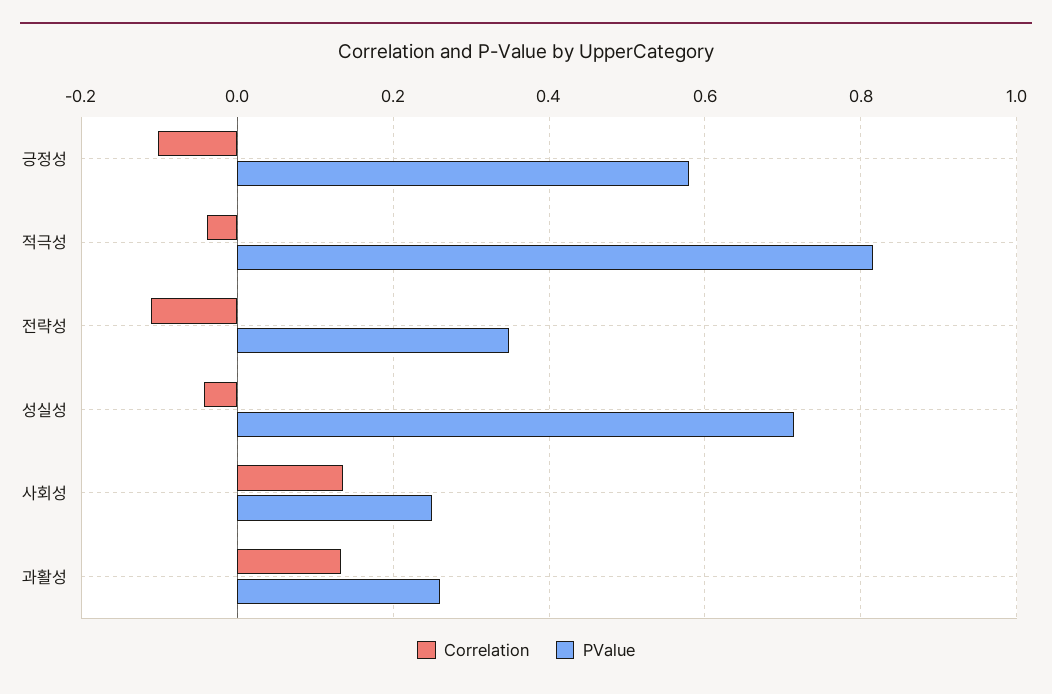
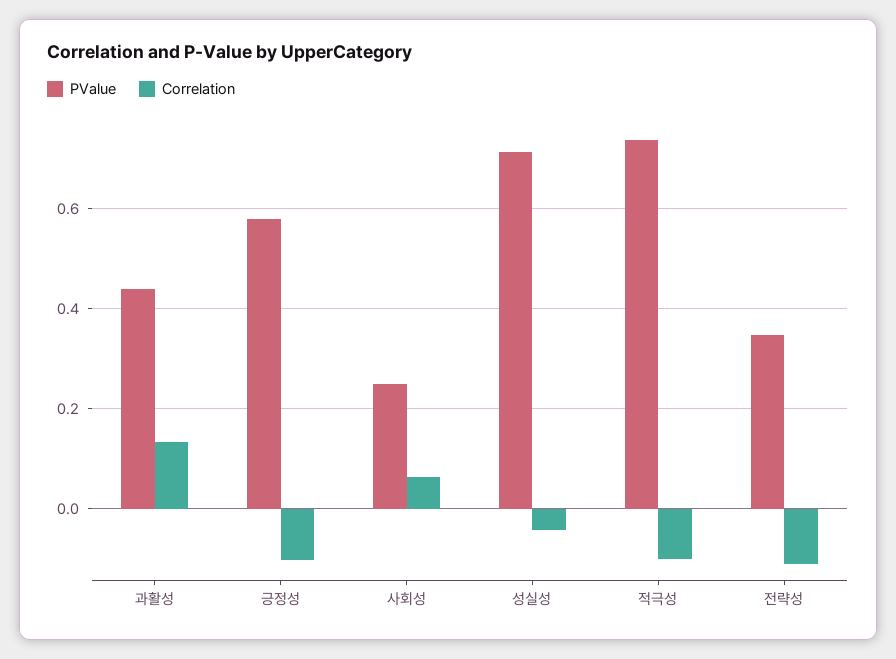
Correlation, 적극성: -0.04 -> -0.1
PValue, 적극성: 0.82 -> 0.74
Correlation, 사회성: 0.14 -> 0.06
PValue, 과활성: 0.26 -> 0.44

